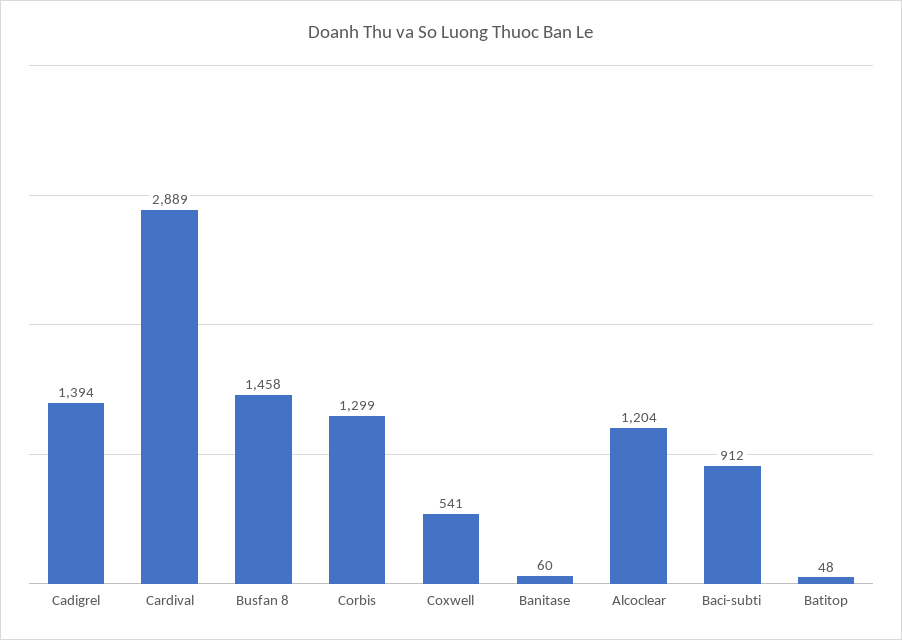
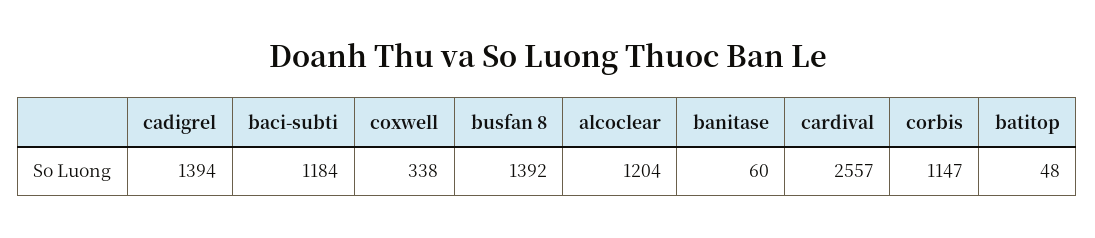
Cardival: 2889 -> 2557
Busfan 8: 1458 -> 1392
Corbis: 1299 -> 1147
Coxwell: 541 -> 338
Baci-subti: 912 -> 1184

